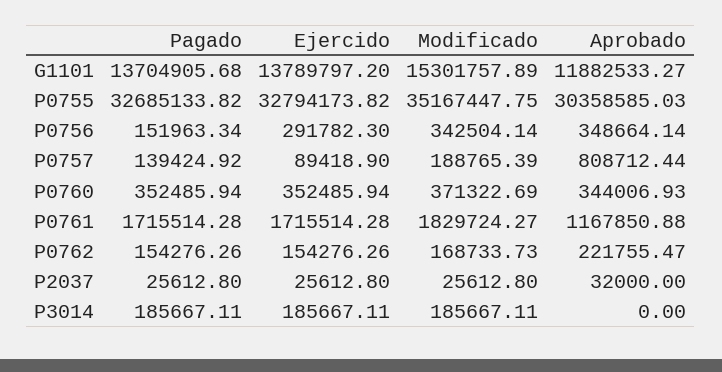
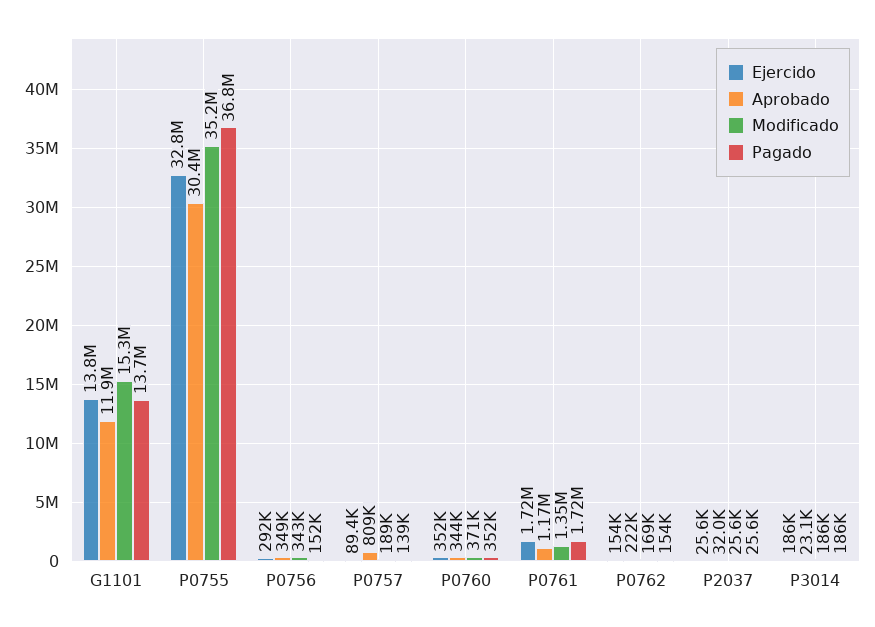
Pagado, P0755: 32685133.82 -> 36800000
Modificado, P0761: 1829724.27 -> 1350000
Aprobado, P3014: 0 -> 23100

